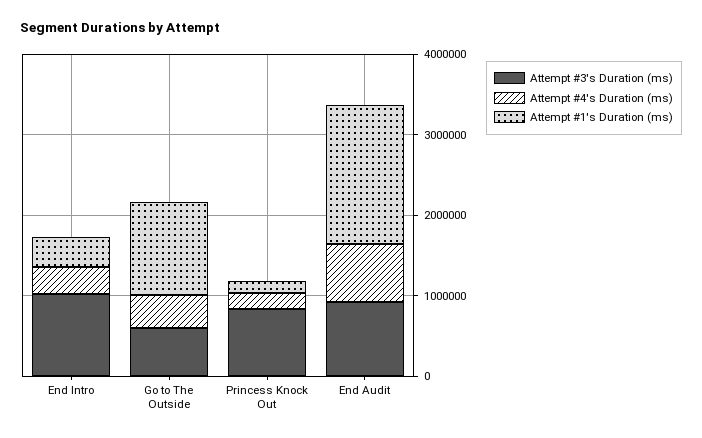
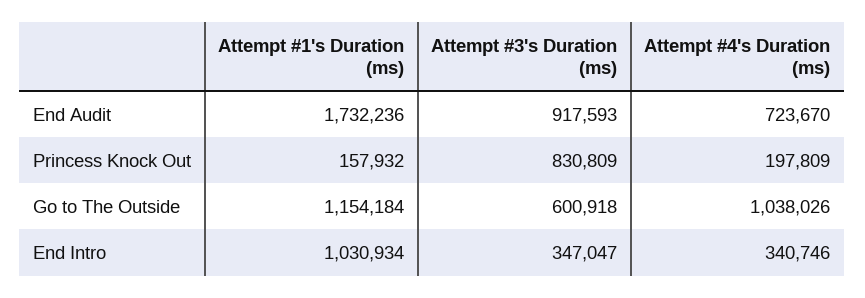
Attempt #3's Duration (ms), End Intro: 1000000 -> 347047
Attempt #1's Duration (ms), End Intro: 400000 -> 1030934
Attempt #4's Duration (ms), Go to The Outside: 400000 -> 1038026

